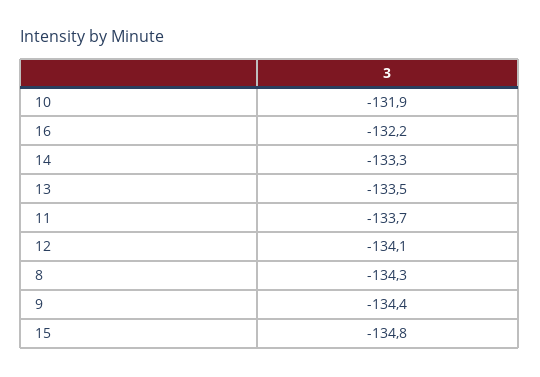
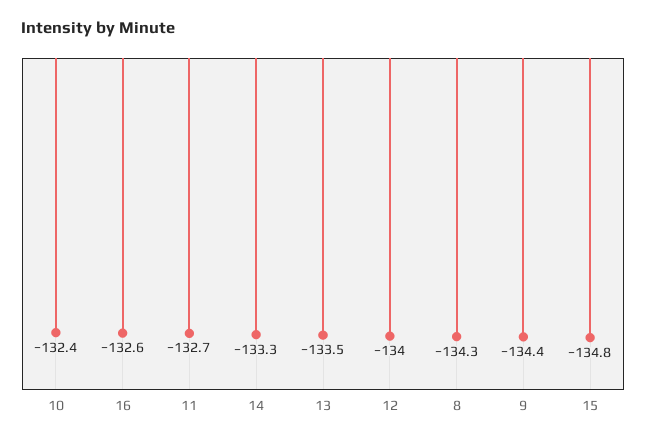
10: -131.9 -> -132.4
16: -132.2 -> -132.6
11: -133.7 -> -132.7
12: -134.1 -> -134

